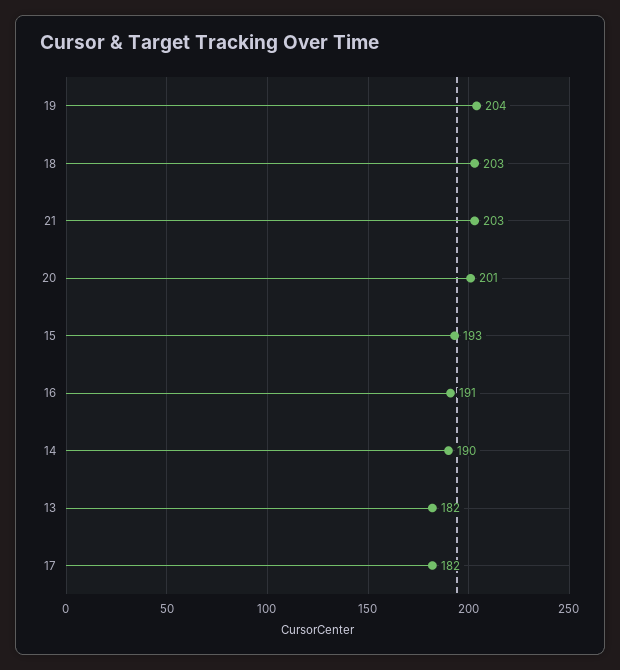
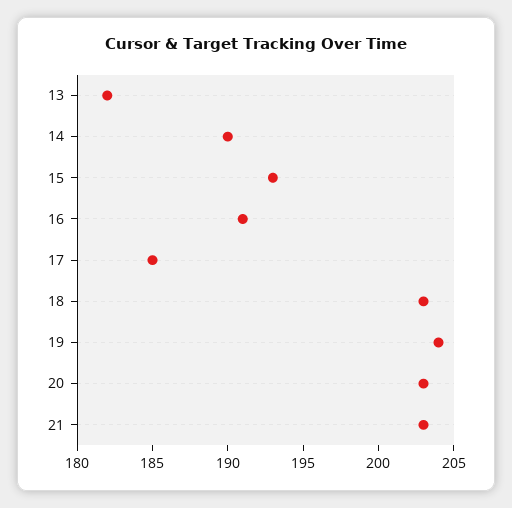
20: 201 -> 203
17: 182 -> 185

